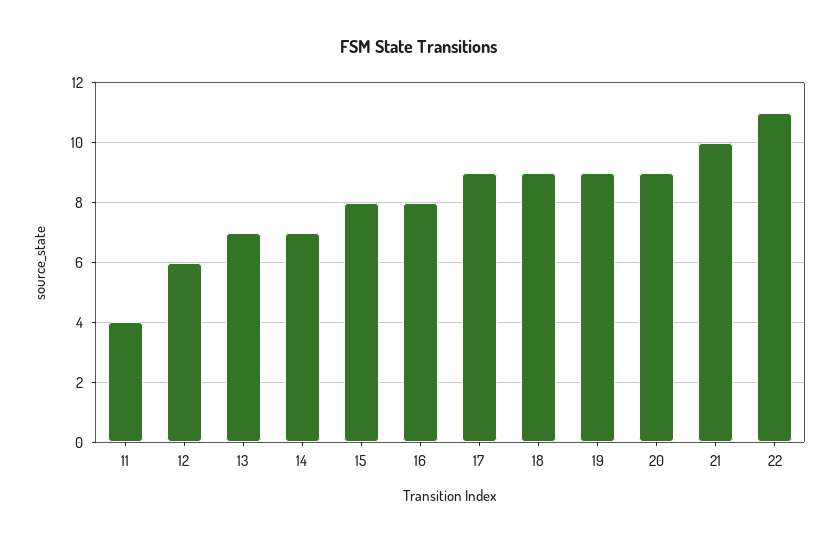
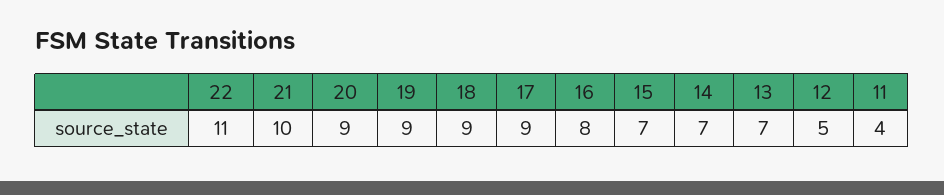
12: 6 -> 5
15: 8 -> 7

